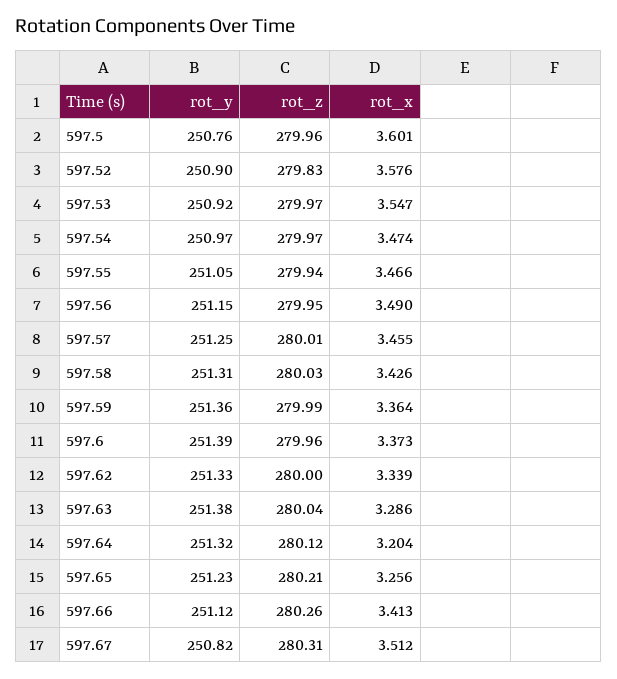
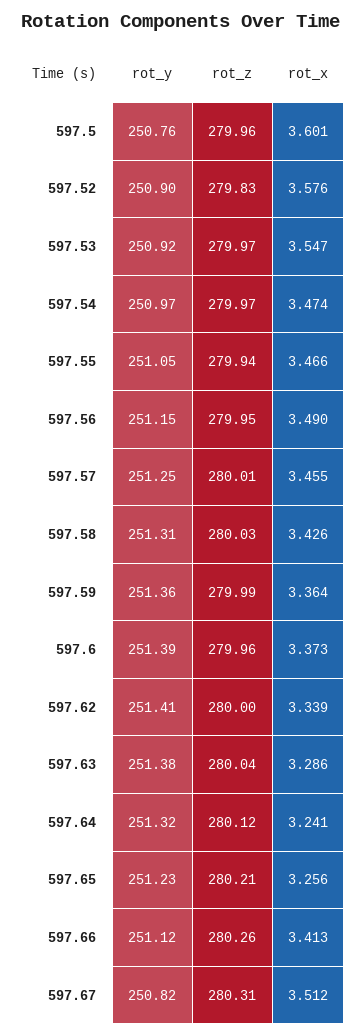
rot_y, 597.62: 251.33 -> 251.41
rot_x, 597.64: 3.204 -> 3.241

